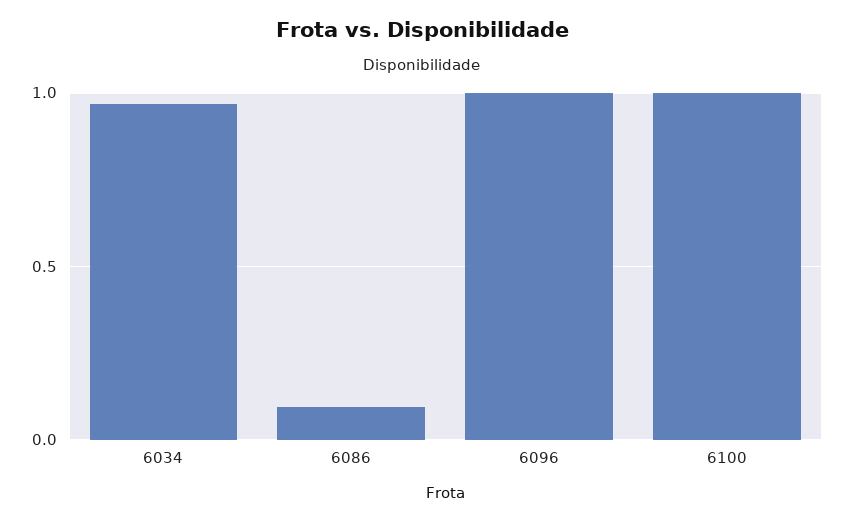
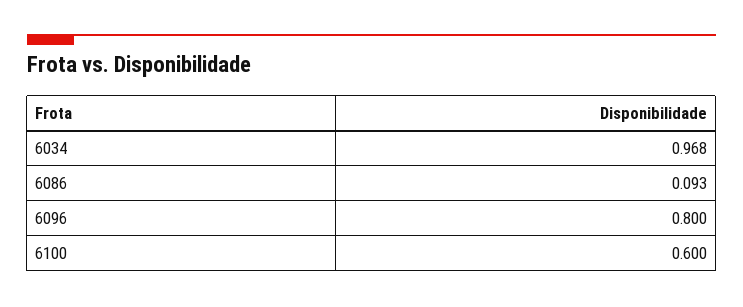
6096: 1 -> 0.8
6100: 1 -> 0.6

